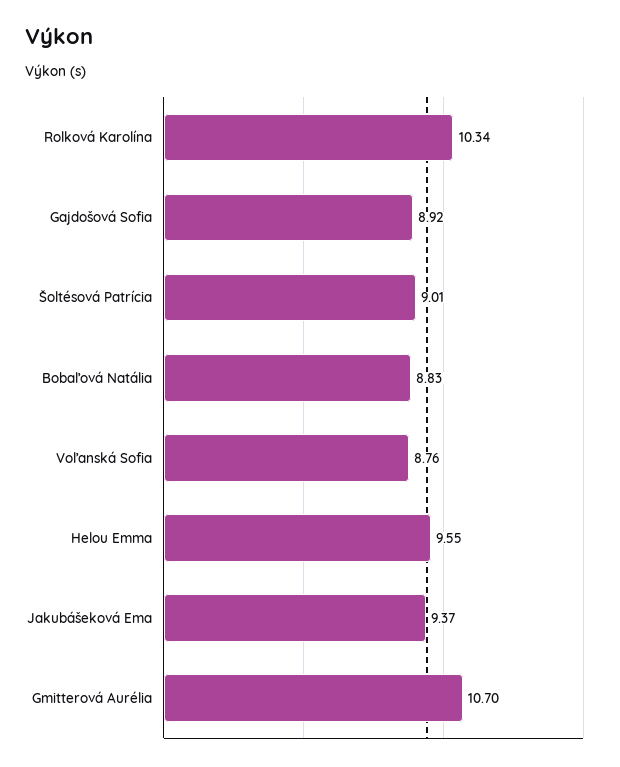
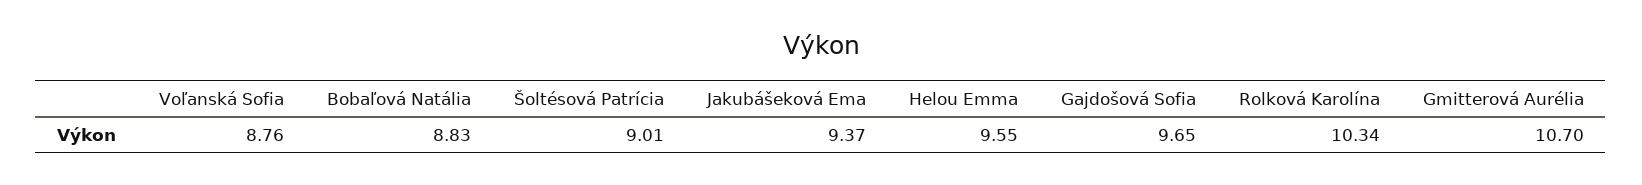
Gajdošová Sofia: 8.92 -> 9.65

